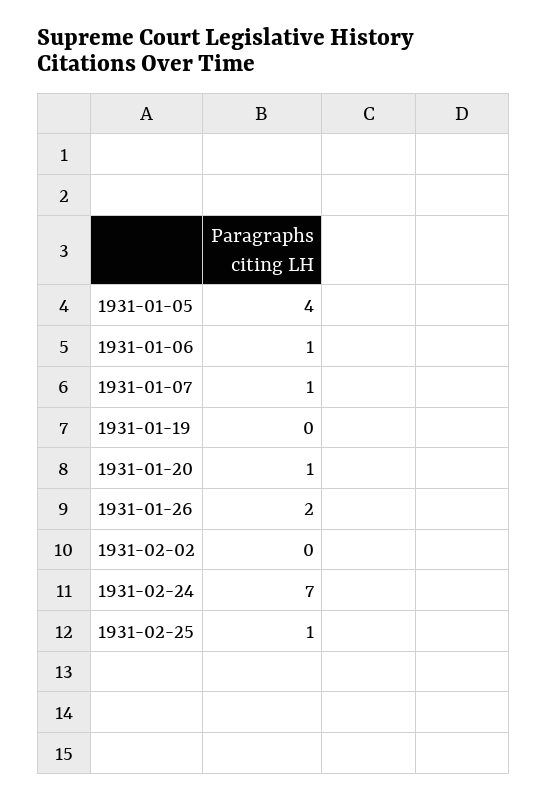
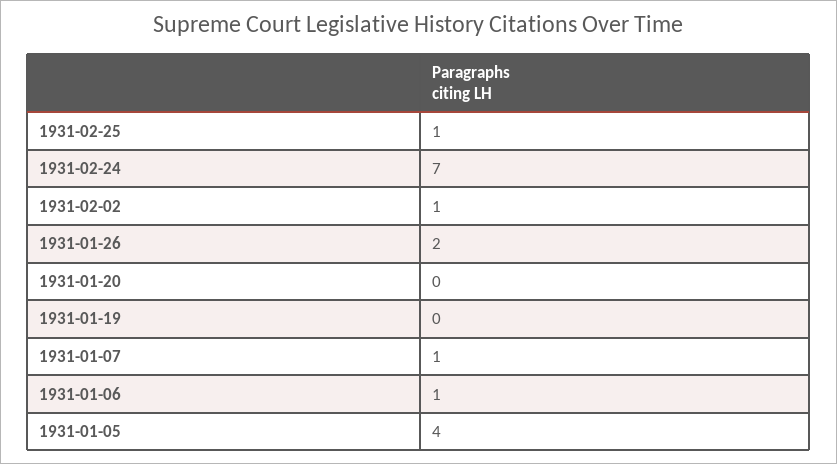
1931-01-20: 1 -> 0
1931-02-02: 0 -> 1

